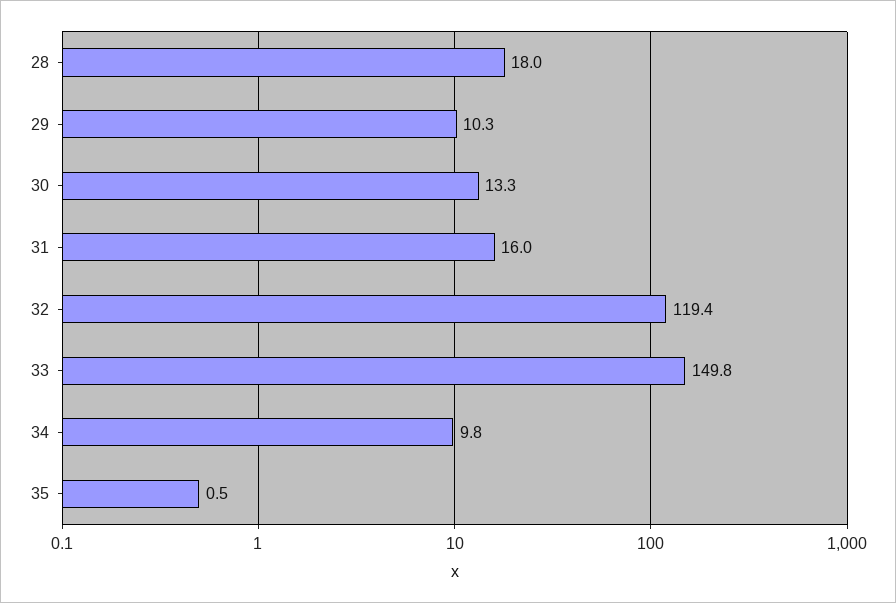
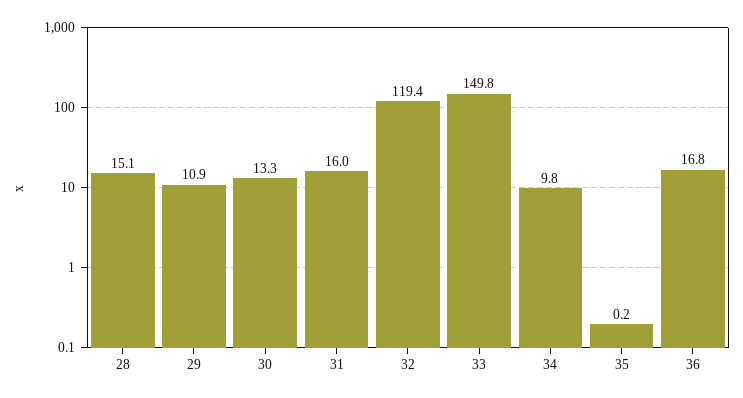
28: 18 -> 15.1
29: 10.3 -> 10.9
35: 0.5 -> 0.2
36: none -> 16.8

